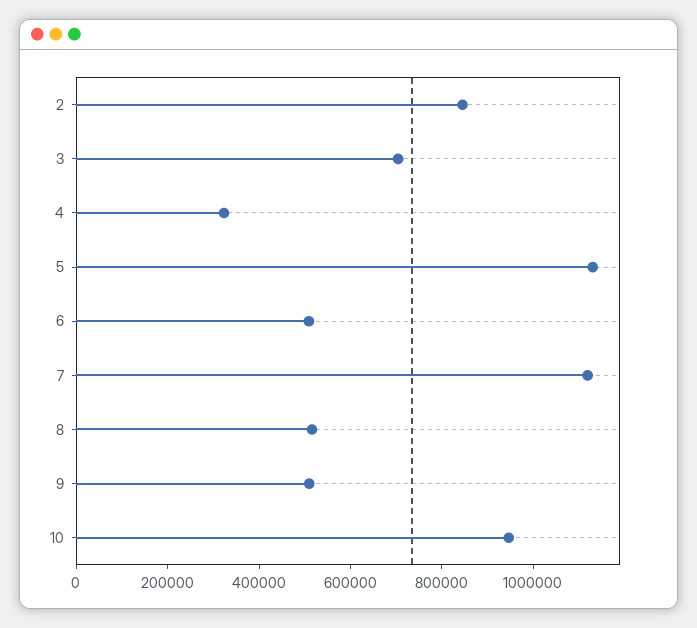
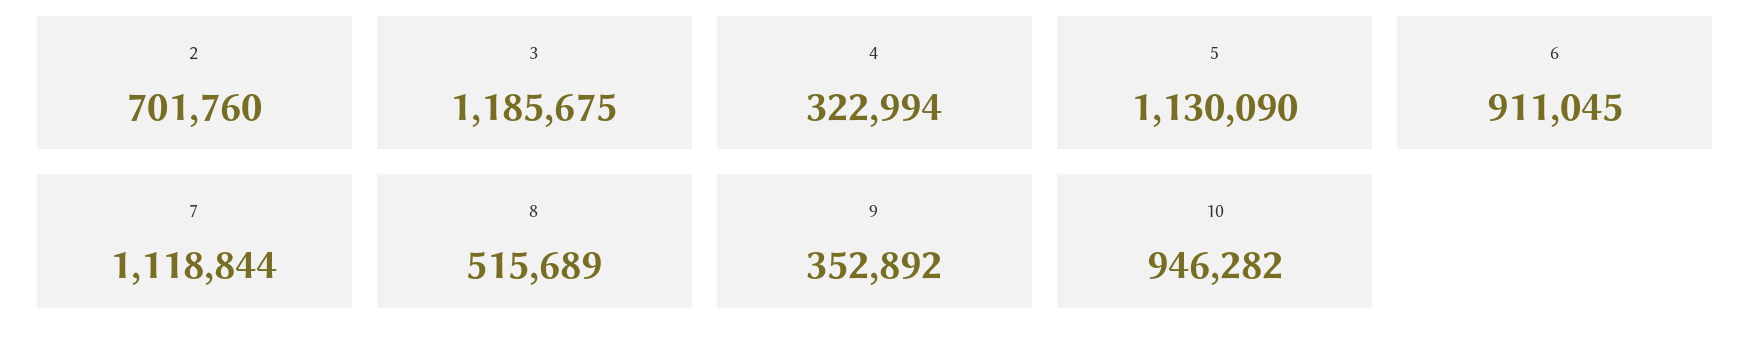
2: 850000 -> 701760
3: 700000 -> 1185675
6: 500000 -> 911045
9: 500000 -> 352892

